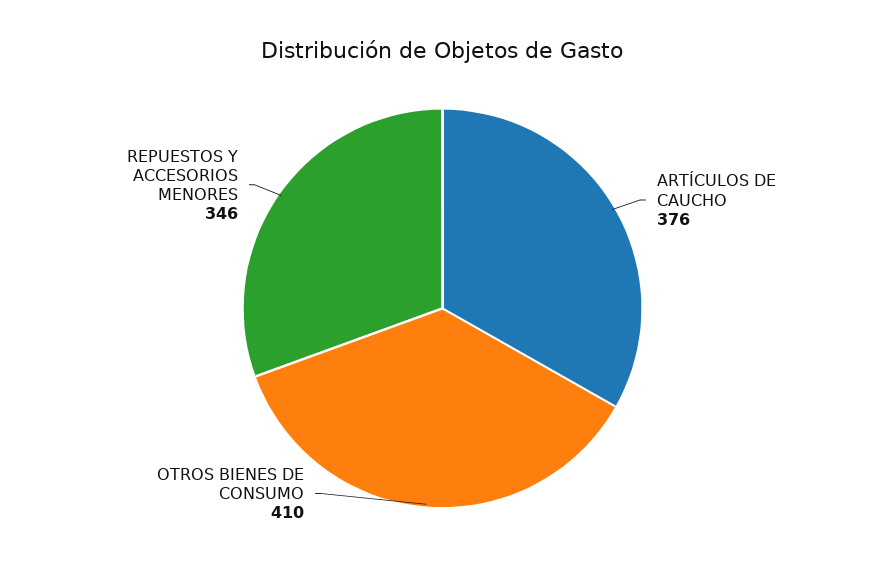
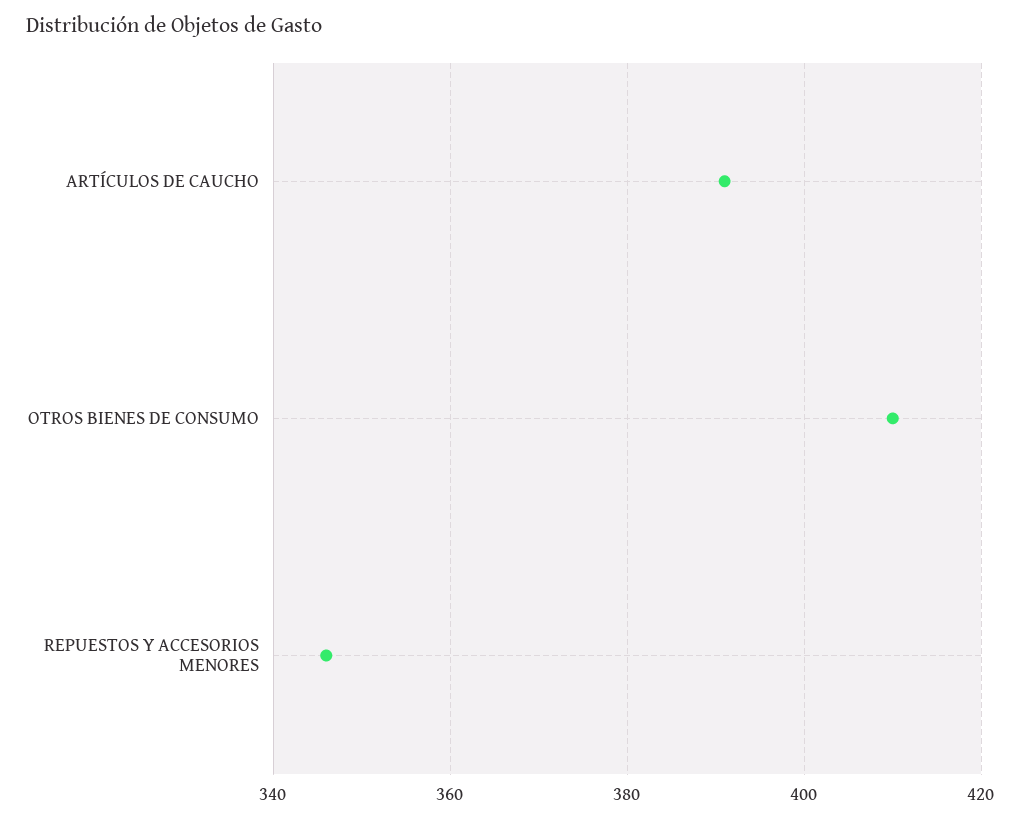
ARTÍCULOS DE CAUCHO: 376 -> 390

